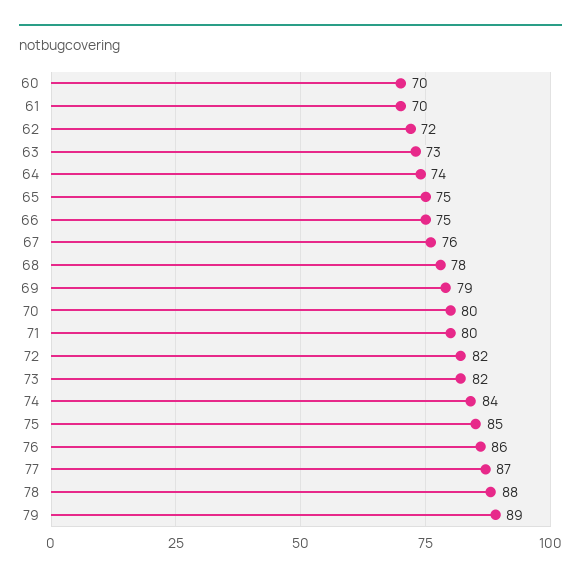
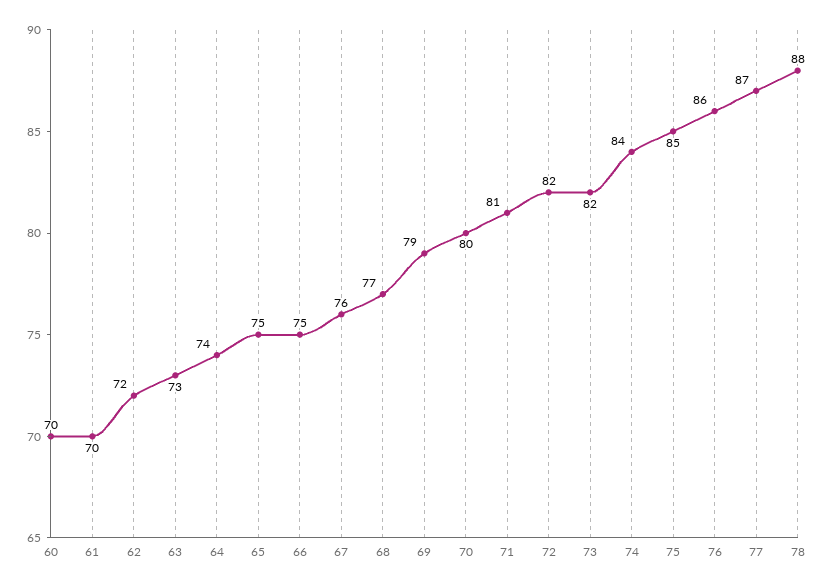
68: 78 -> 77
71: 80 -> 81
79: 89 -> none

